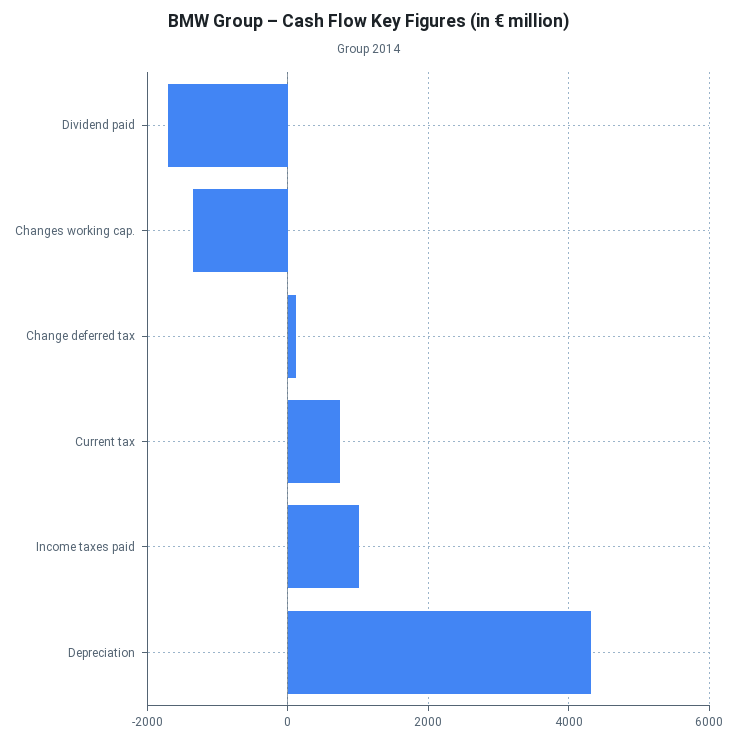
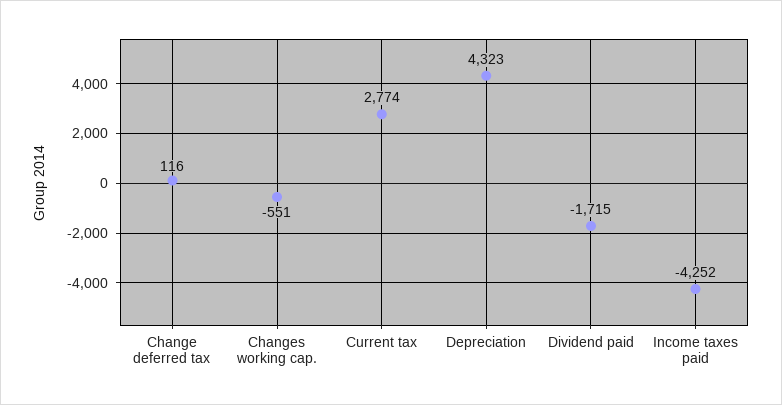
Changes working cap.: -1400 -> -551
Current tax: 800 -> 2774
Income taxes paid: 1000 -> -4252

